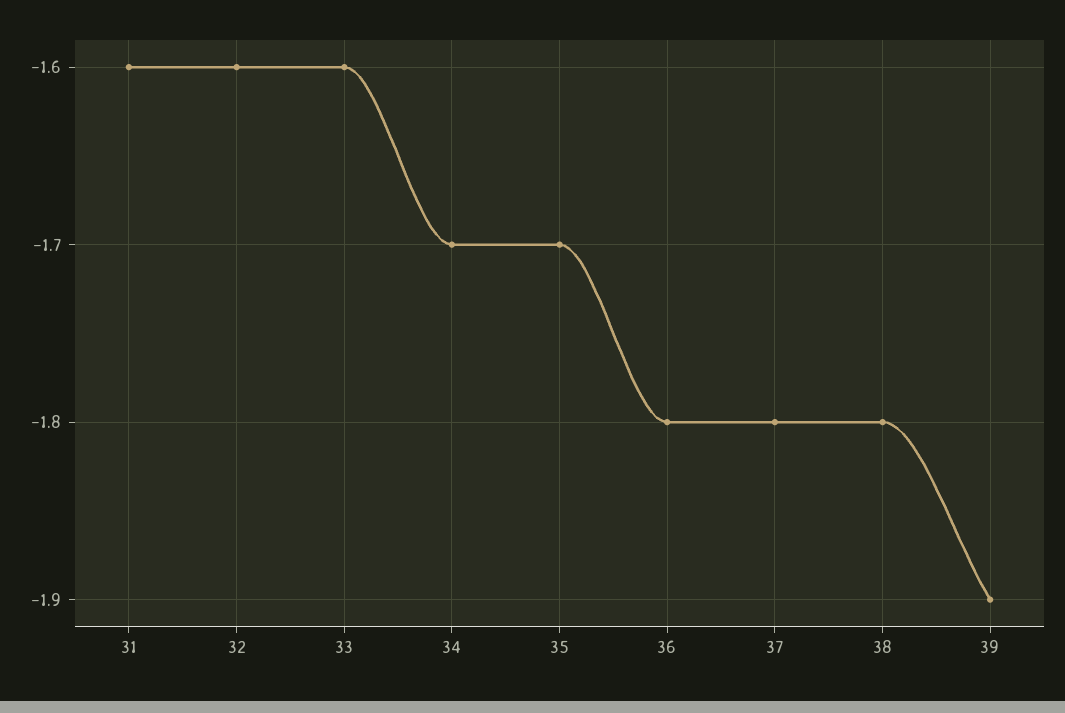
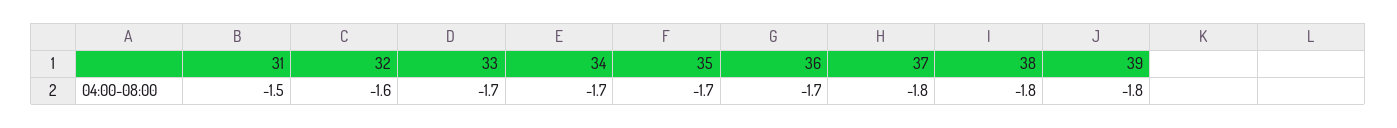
31: -1.6 -> -1.5
33: -1.6 -> -1.7
36: -1.8 -> -1.7
39: -1.9 -> -1.8

